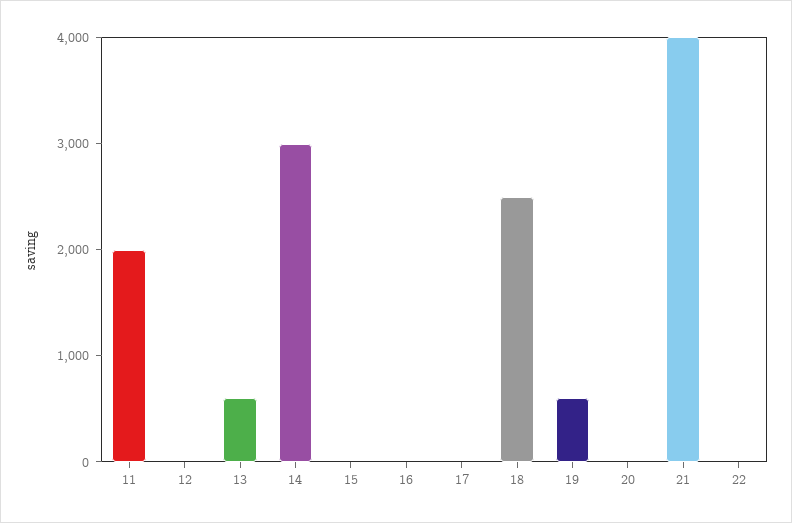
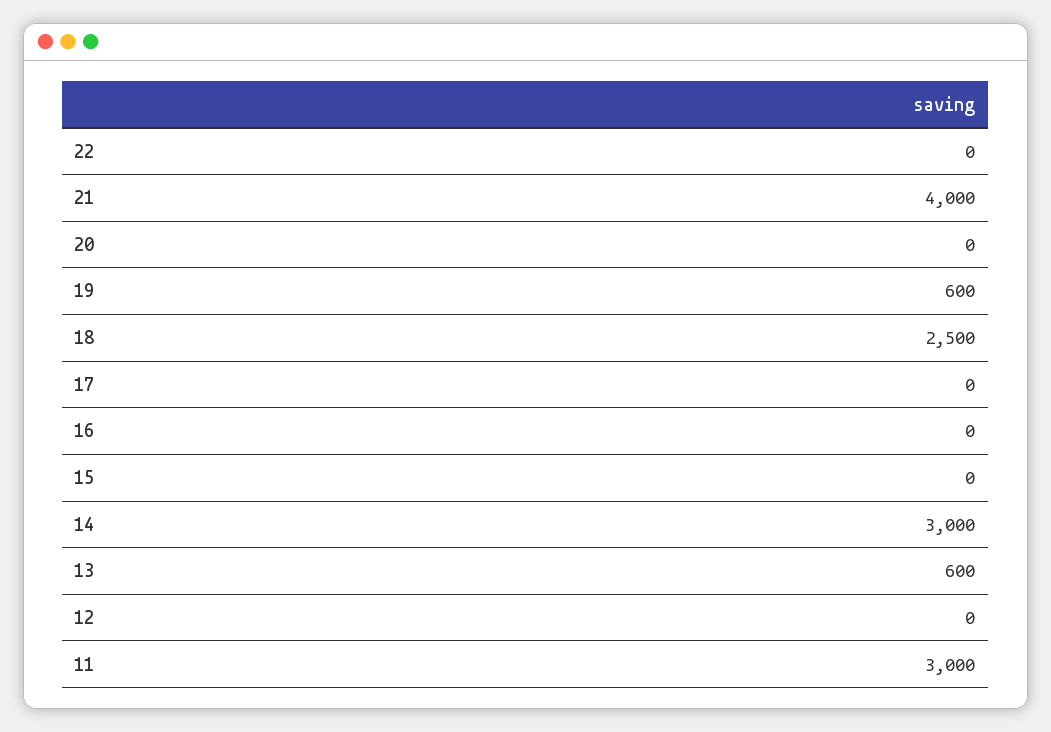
11: 2000 -> 3000

